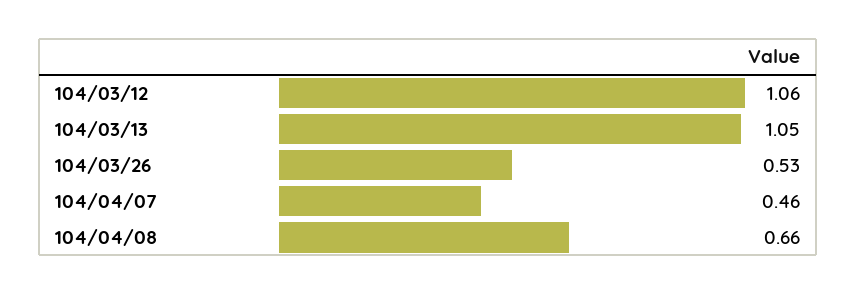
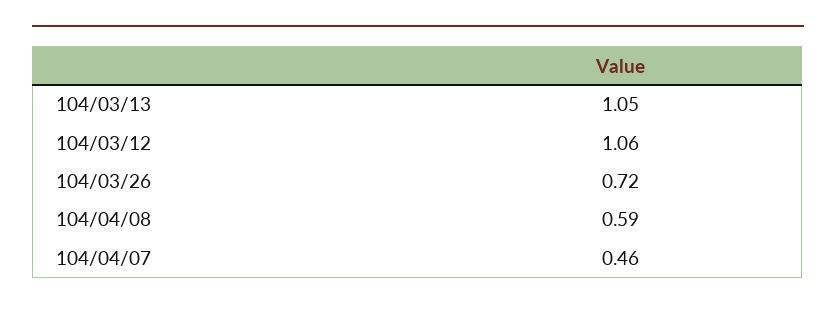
104/03/26: 0.53 -> 0.72
104/04/08: 0.66 -> 0.59

